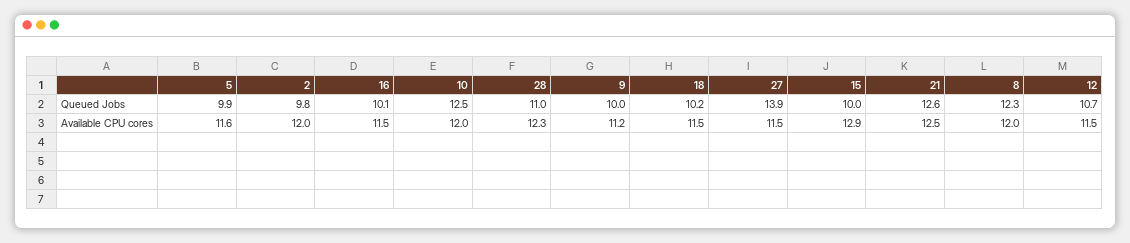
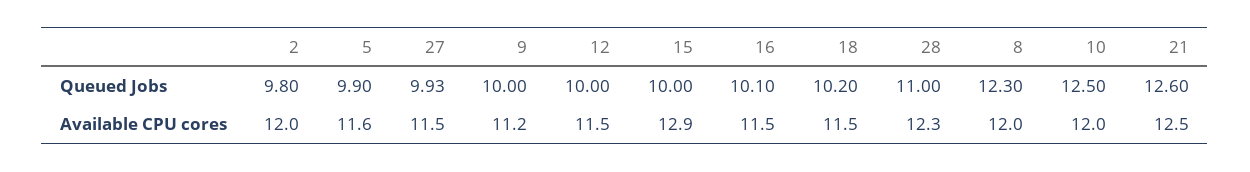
27, Queued Jobs: 13.9 -> 9.93
12, Queued Jobs: 10.7 -> 10

